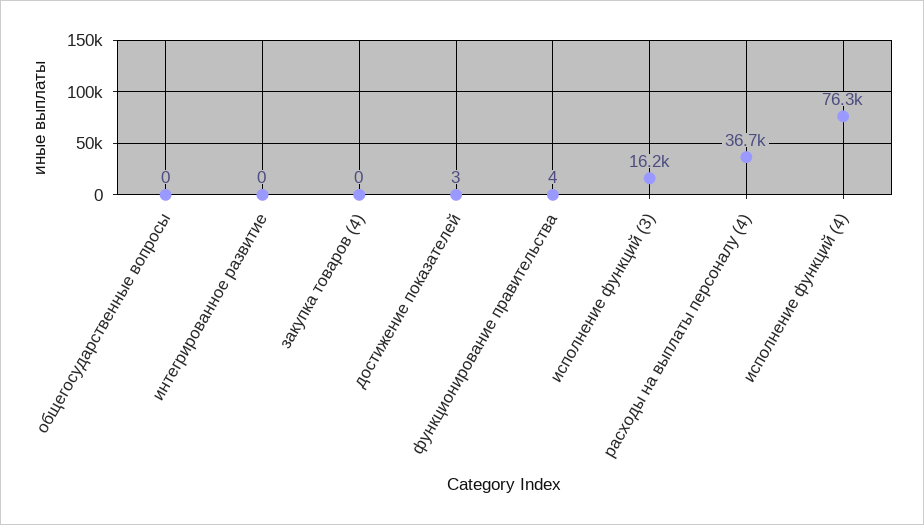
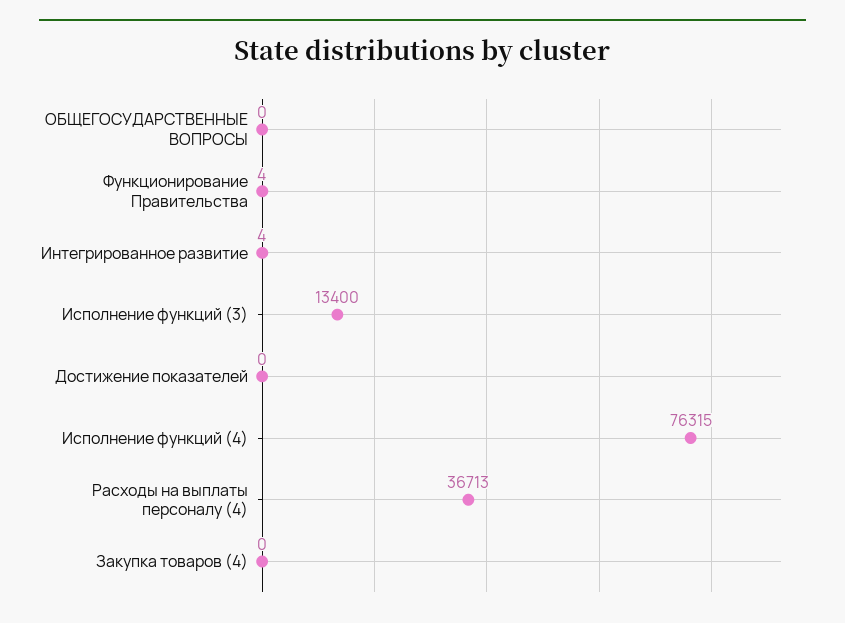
интегрированное развитие: 0 -> 4
достижение показателей: 3 -> 0
исполнение функций (3): 16200 -> 13400

